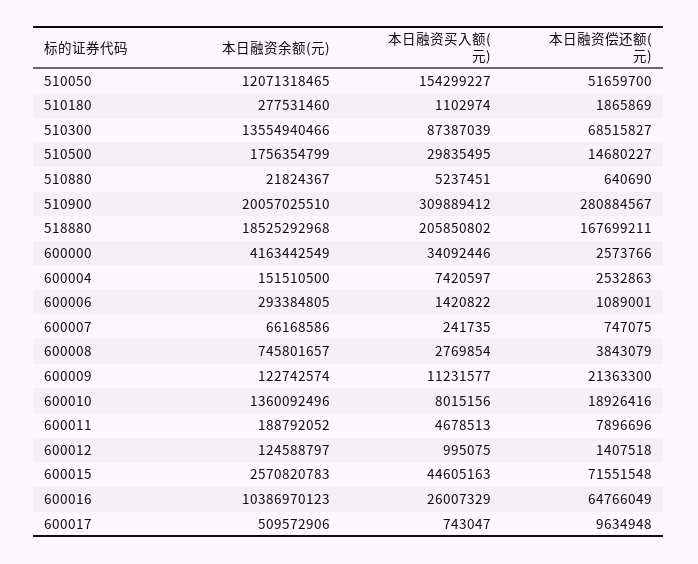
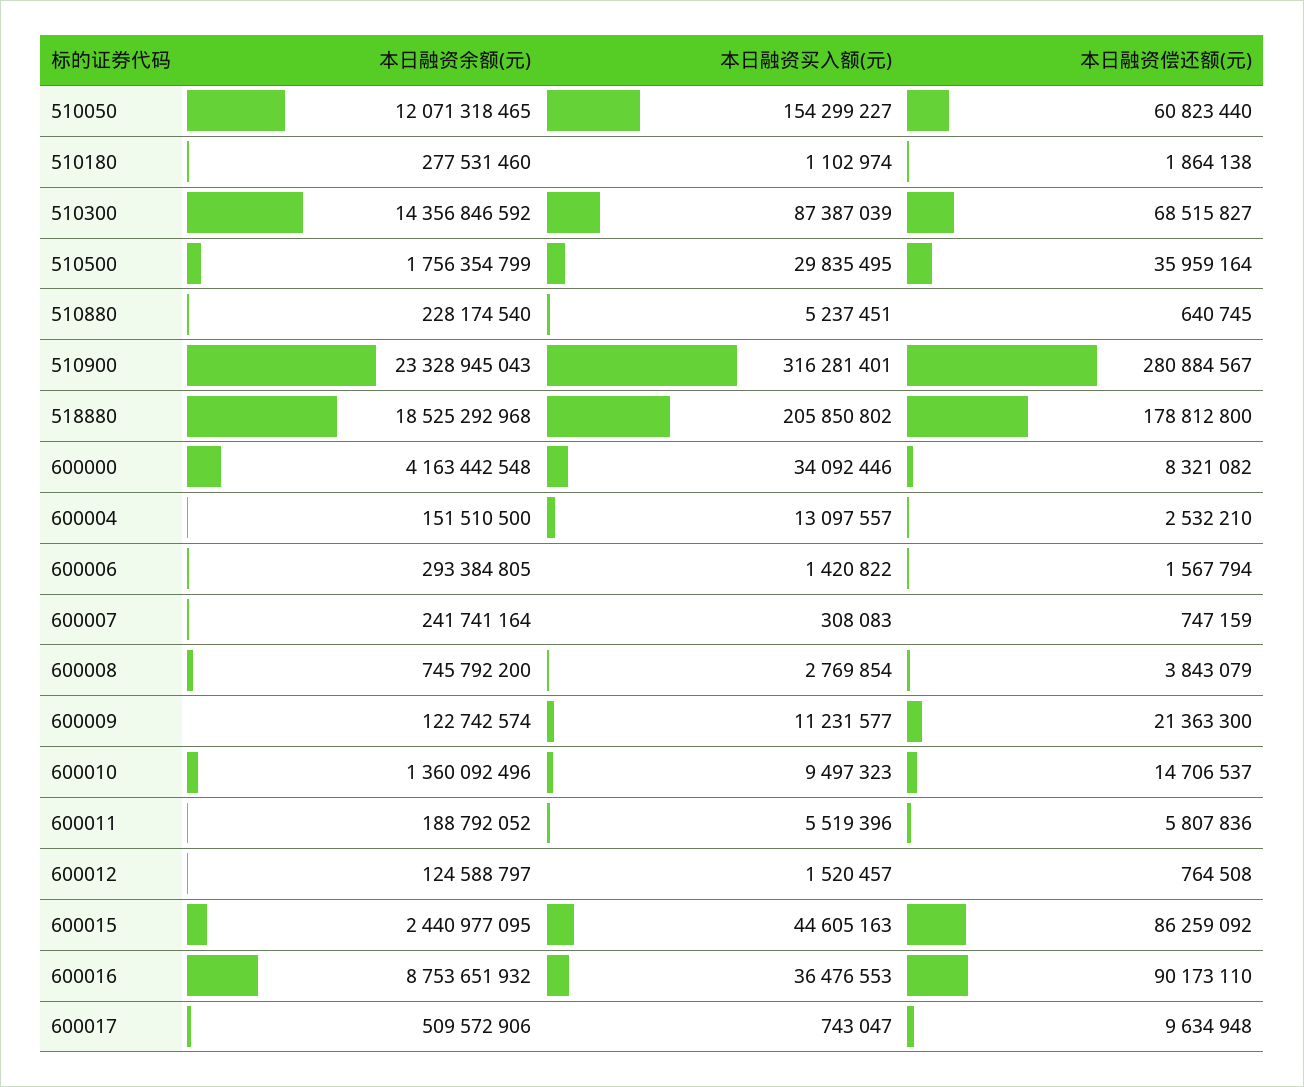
本日融资偿还额(元), 510050: 51659700 -> 60823440
本日融资偿还额(元), 510180: 1865869 -> 1864138
本日融资余额(元), 510300: 13554940466 -> 14356846592
本日融资偿还额(元), 510500: 14680227 -> 35959164
本日融资余额(元), 510880: 21824367 -> 228174540
本日融资偿还额(元), 510880: 640690 -> 640745
本日融资余额(元), 510900: 20057025510 -> 23328945043
本日融资买入额(元), 510900: 309889412 -> 316281401
本日融资偿还额(元), 518880: 167699211 -> 178812800
本日融资余额(元), 600000: 4163442549 -> 4163442548
本日融资偿还额(元), 600000: 2573766 -> 8321082
本日融资买入额(元), 600004: 7420597 -> 13097557
本日融资偿还额(元), 600004: 2532863 -> 2532210
本日融资偿还额(元), 600006: 1089001 -> 1567794
本日融资余额(元), 600007: 66168586 -> 241741164
本日融资买入额(元), 600007: 241735 -> 308083
本日融资偿还额(元), 600007: 747075 -> 747159
本日融资余额(元), 600008: 745801657 -> 745792200
本日融资买入额(元), 600010: 8015156 -> 9497323
本日融资偿还额(元), 600010: 18926416 -> 14706537
本日融资买入额(元), 600011: 4678513 -> 5519396
本日融资偿还额(元), 600011: 7896696 -> 5807836
本日融资买入额(元), 600012: 995075 -> 1520457
本日融资偿还额(元), 600012: 1407518 -> 764508
本日融资余额(元), 600015: 2570820783 -> 2440977095
本日融资偿还额(元), 600015: 71551548 -> 86259092
本日融资余额(元), 600016: 10386970123 -> 8753651932
本日融资买入额(元), 600016: 26007329 -> 36476553
本日融资偿还额(元), 600016: 64766049 -> 90173110

